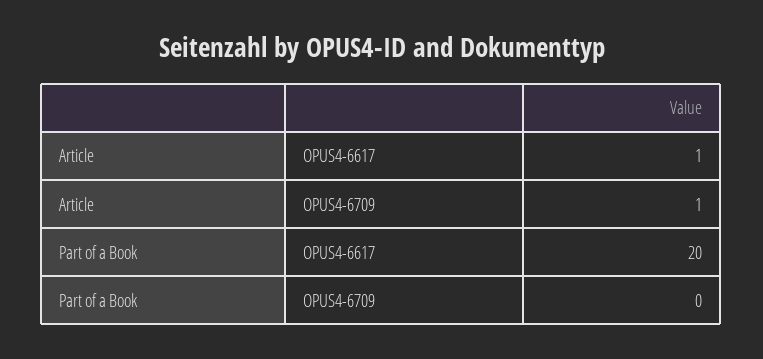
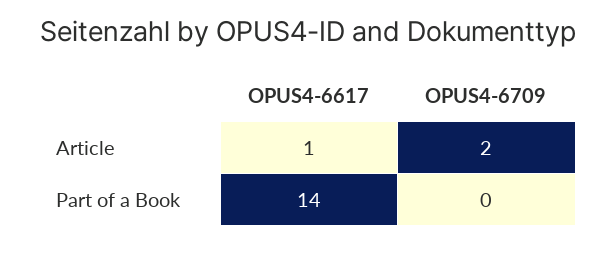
Article, OPUS4-6709: 1 -> 2
Part of a Book, OPUS4-6617: 20 -> 14

